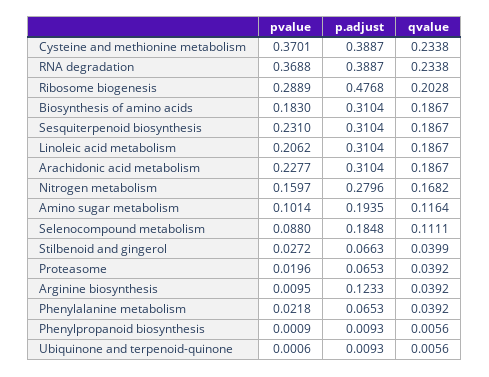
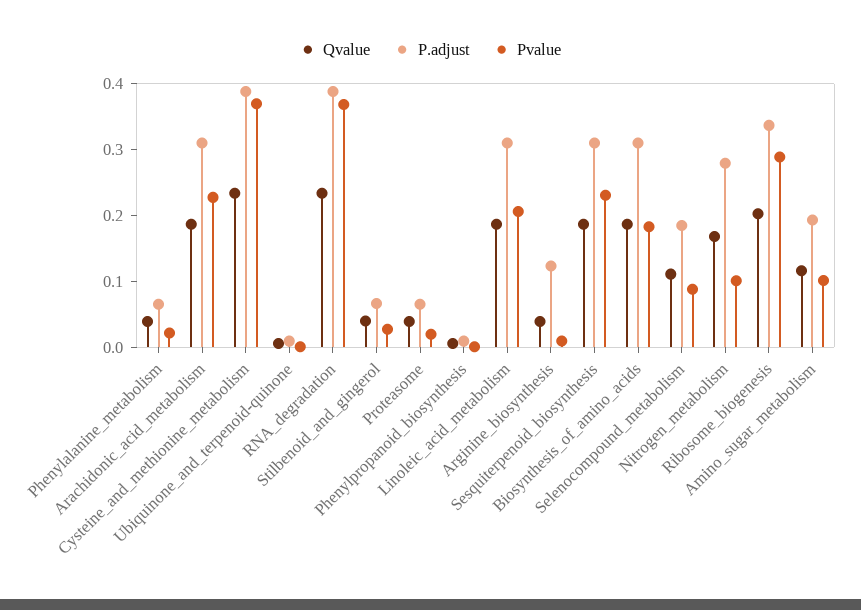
p.adjust, Ribosome biogenesis: 0.4768 -> 0.34
pvalue, Nitrogen metabolism: 0.1597 -> 0.1

